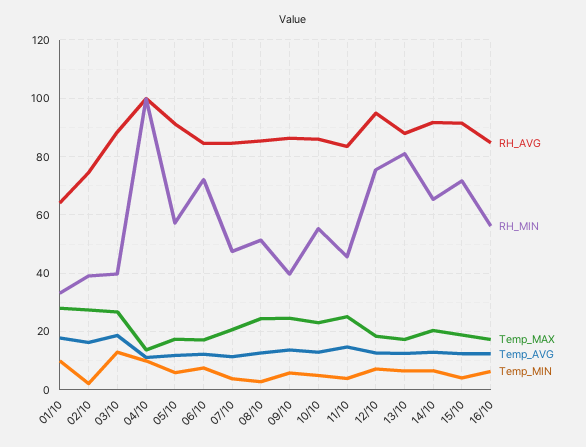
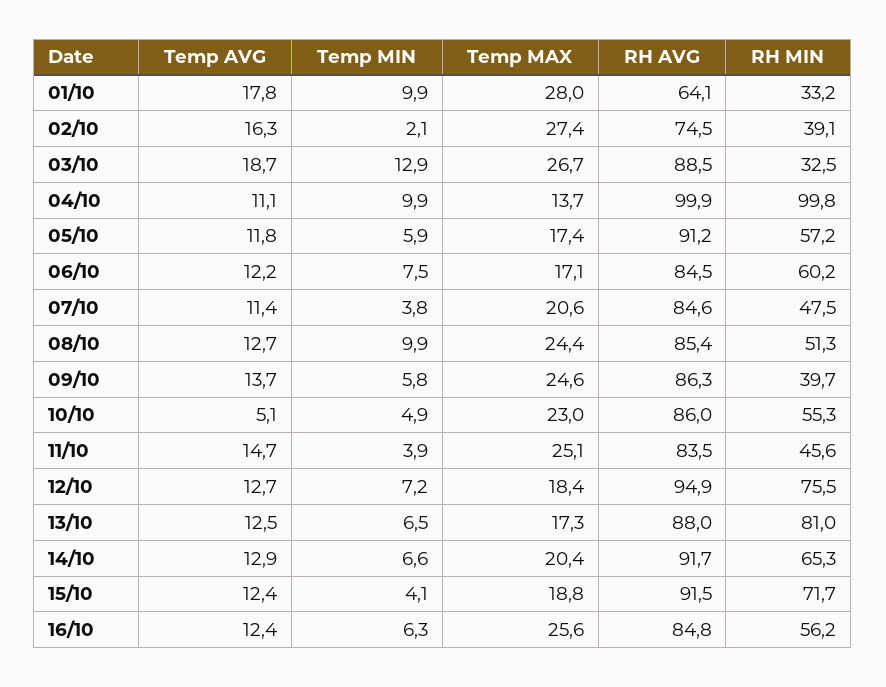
RH_MIN, 03/10: 40 -> 32.5
RH_MIN, 06/10: 72.5 -> 60.2
Temp_MIN, 08/10: 2.5 -> 9.9
Temp_AVG, 10/10: 12.5 -> 5.1
Temp_MAX, 16/10: 17.5 -> 25.6

